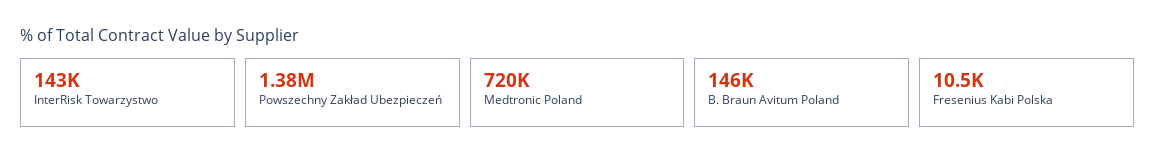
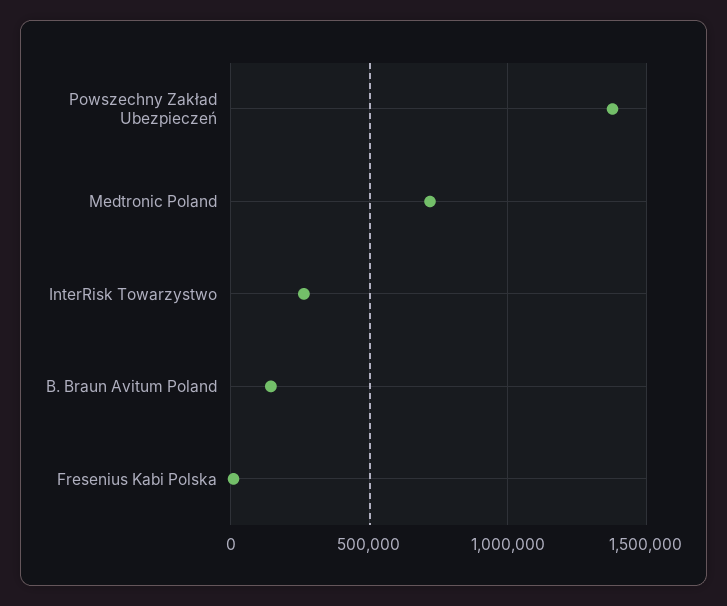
InterRisk Towarzystwo: 143000 -> 250000

